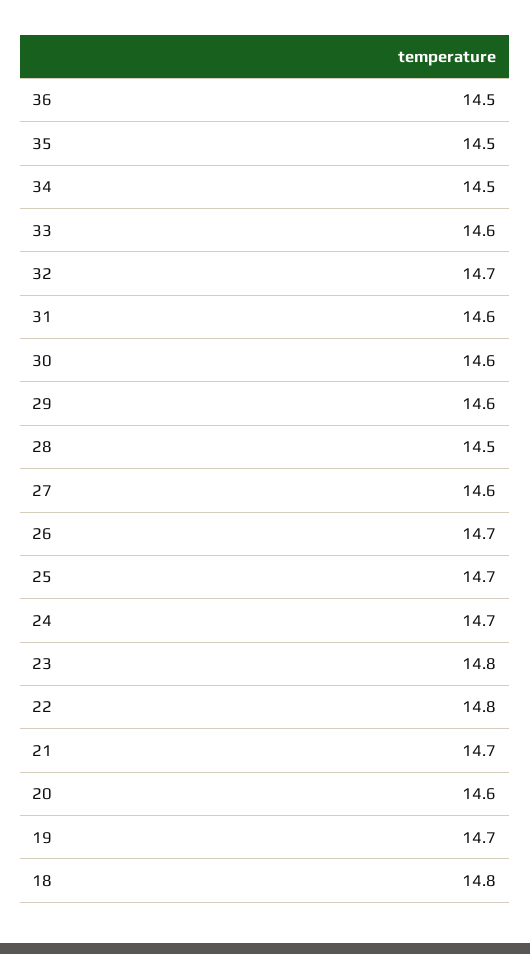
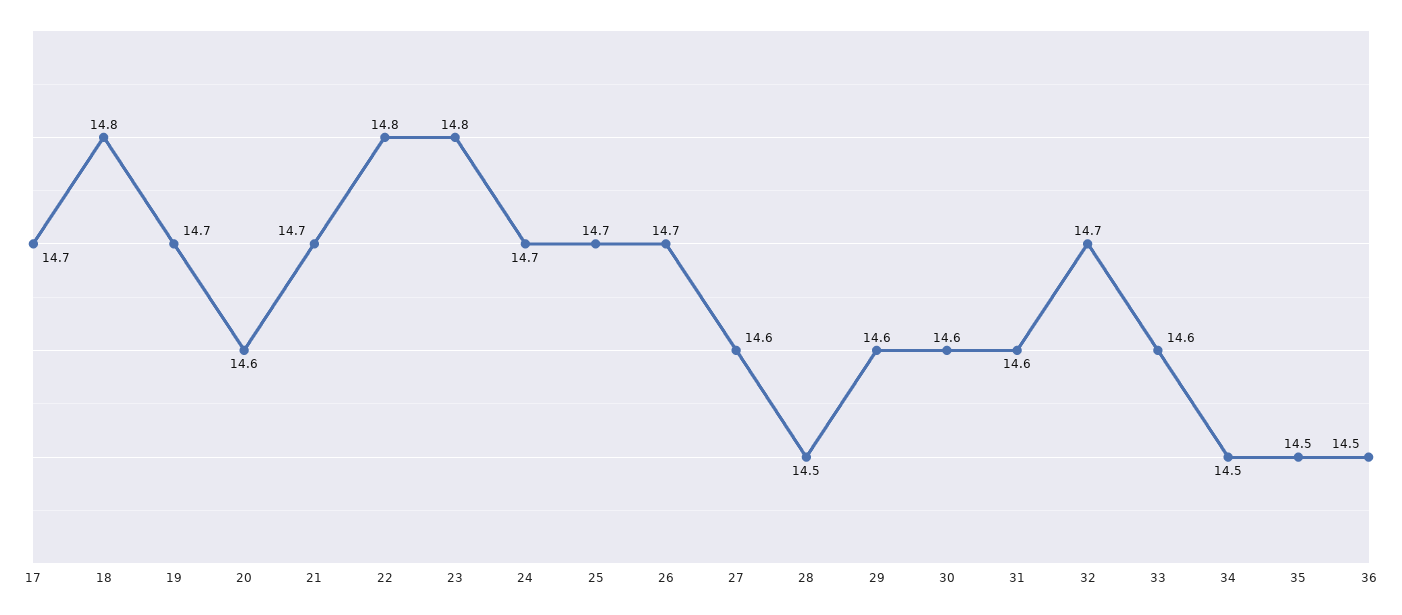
17: none -> 14.7

